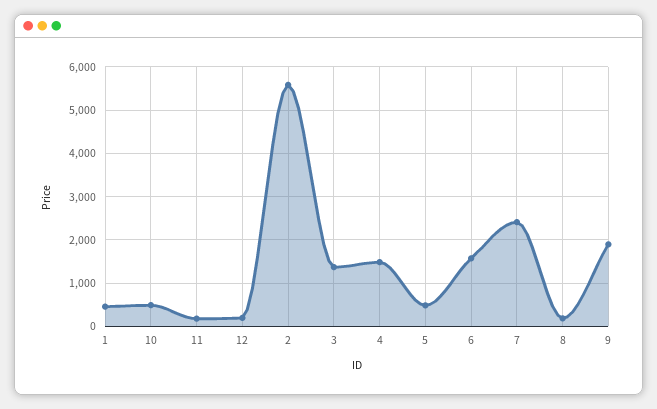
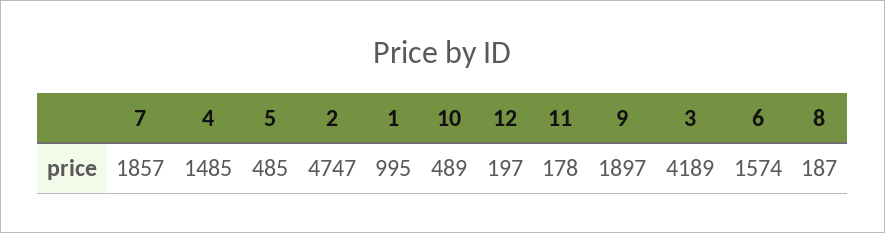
1: 400 -> 995
2: 5600 -> 4747
3: 1400 -> 4189
7: 2400 -> 1857

